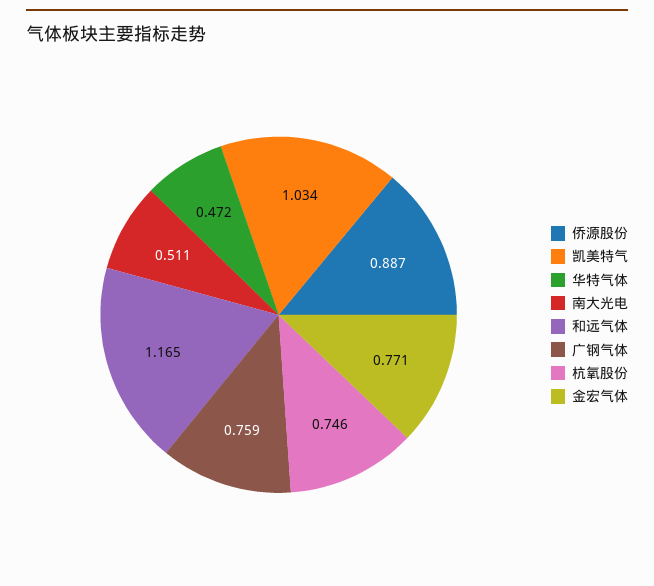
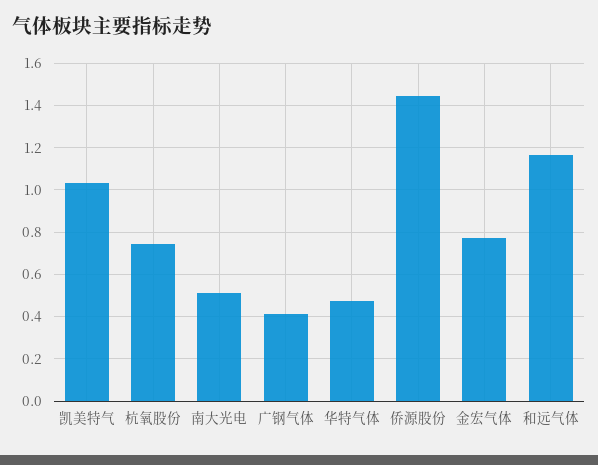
侨源股份: 0.887 -> 1.45
广钢气体: 0.759 -> 0.4

